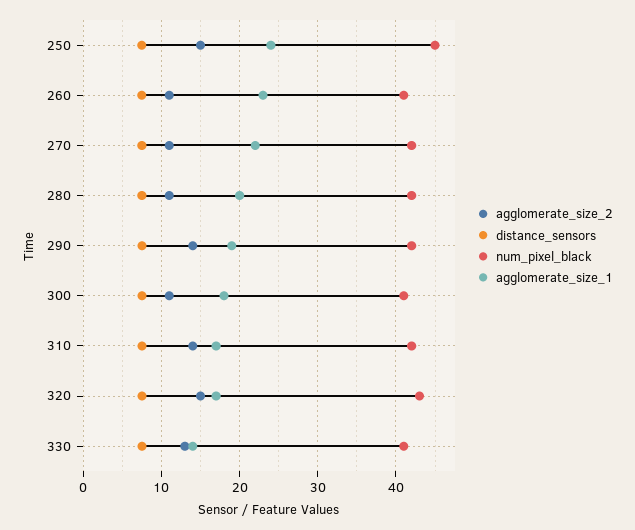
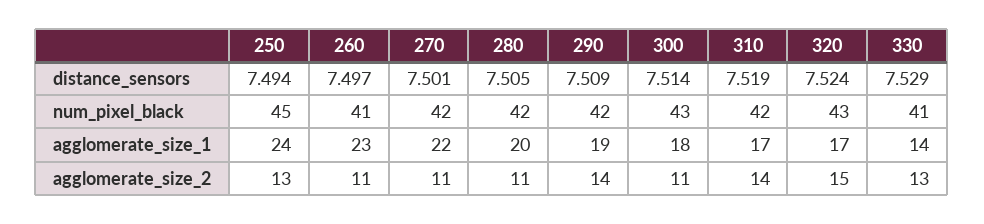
agglomerate_size_2, 250: 15 -> 13
num_pixel_black, 300: 41 -> 43

